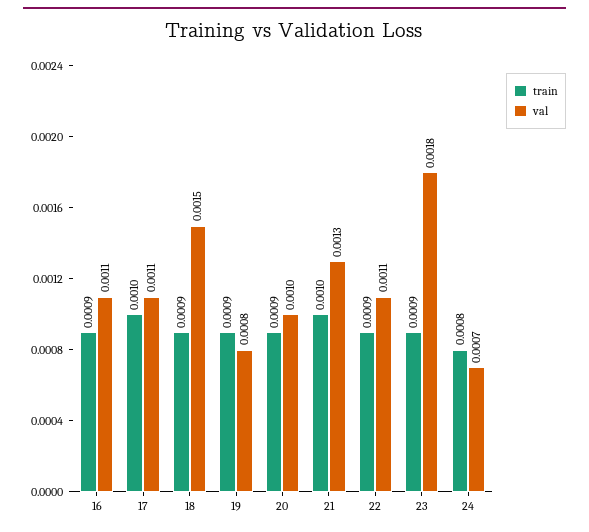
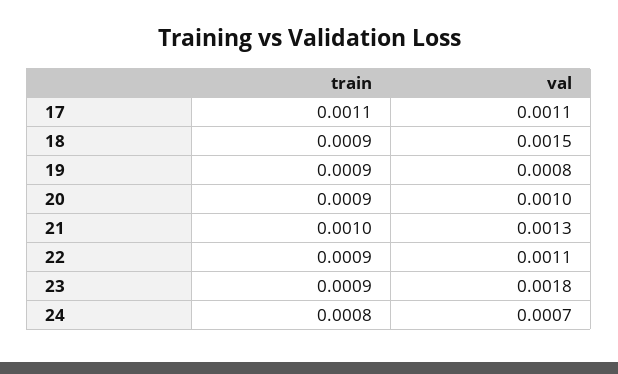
train, 16: 0.0009 -> none
val, 16: 0.0011 -> none
train, 17: 0.001 -> 0.0011

